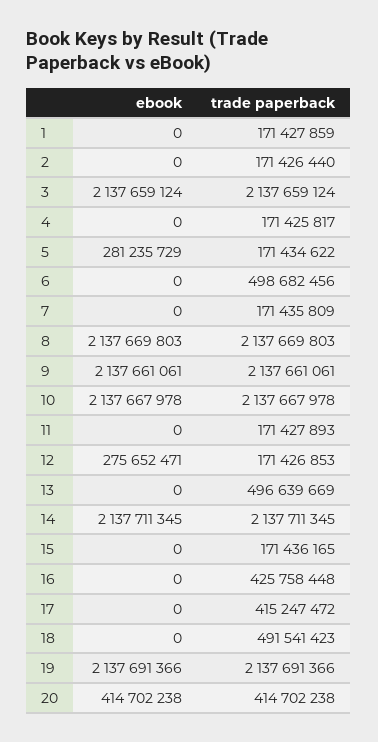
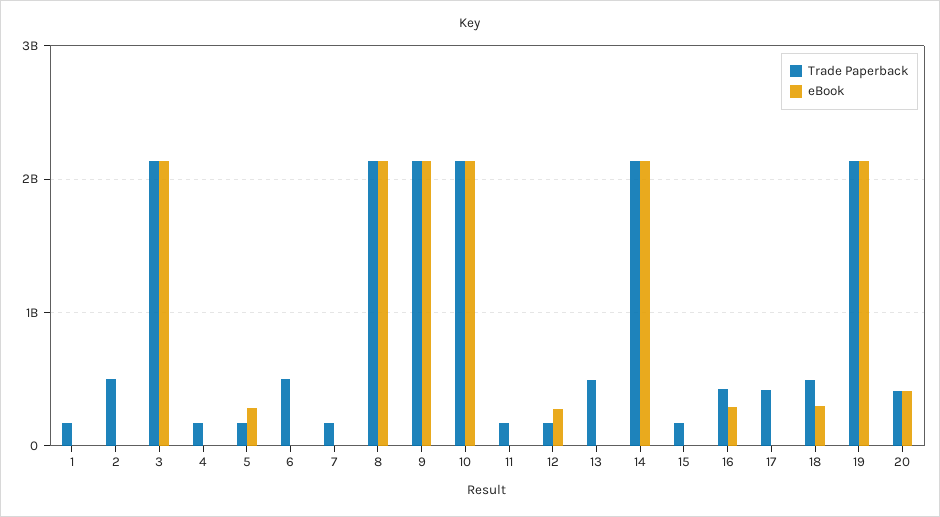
trade paperback, 2: 171426440 -> 500000000
ebook, 16: 0 -> 300000000
ebook, 18: 0 -> 300000000

